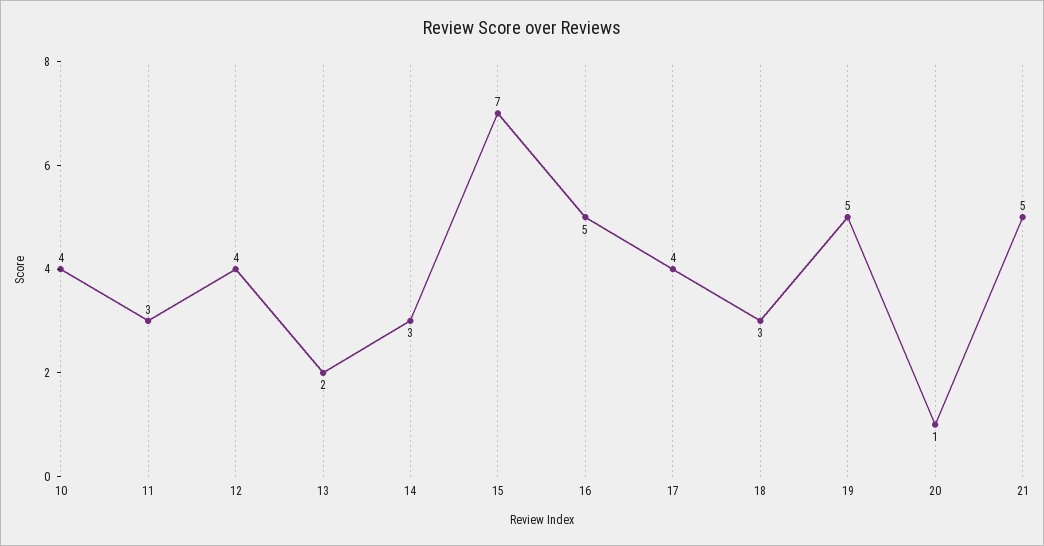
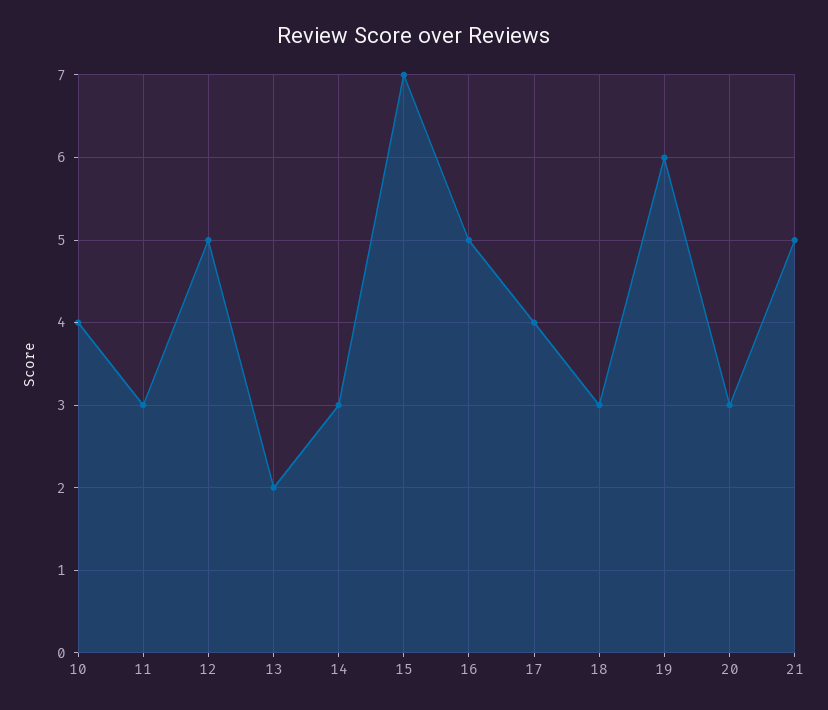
12: 4 -> 5
19: 5 -> 6
20: 1 -> 3

